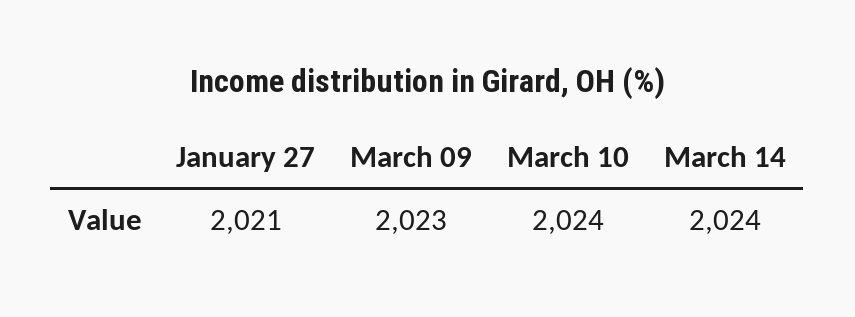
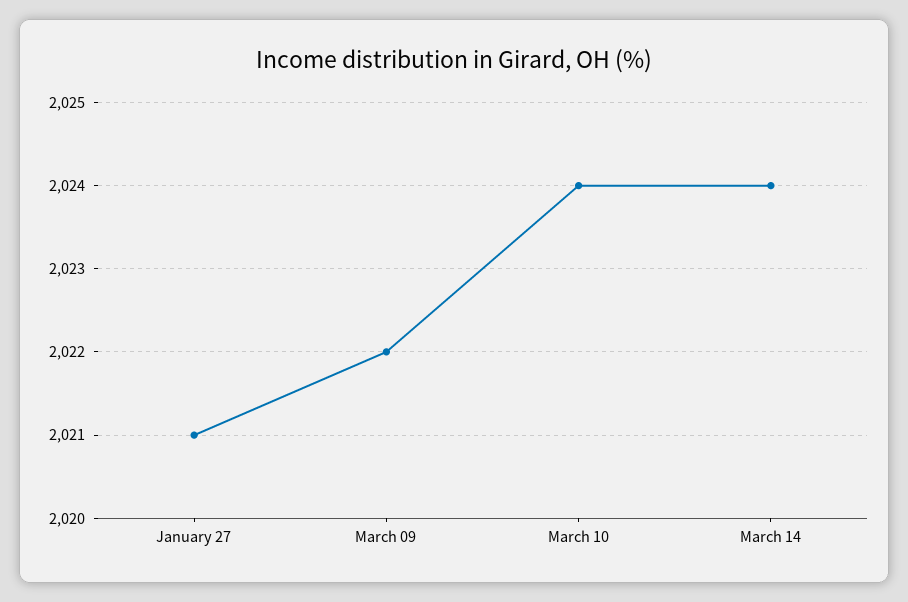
March 09: 2023 -> 2022

